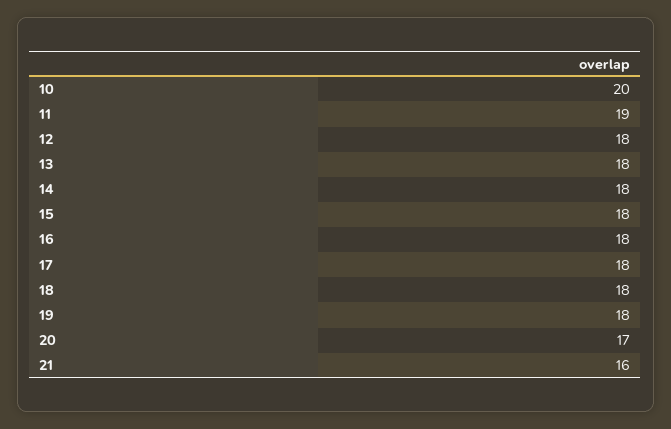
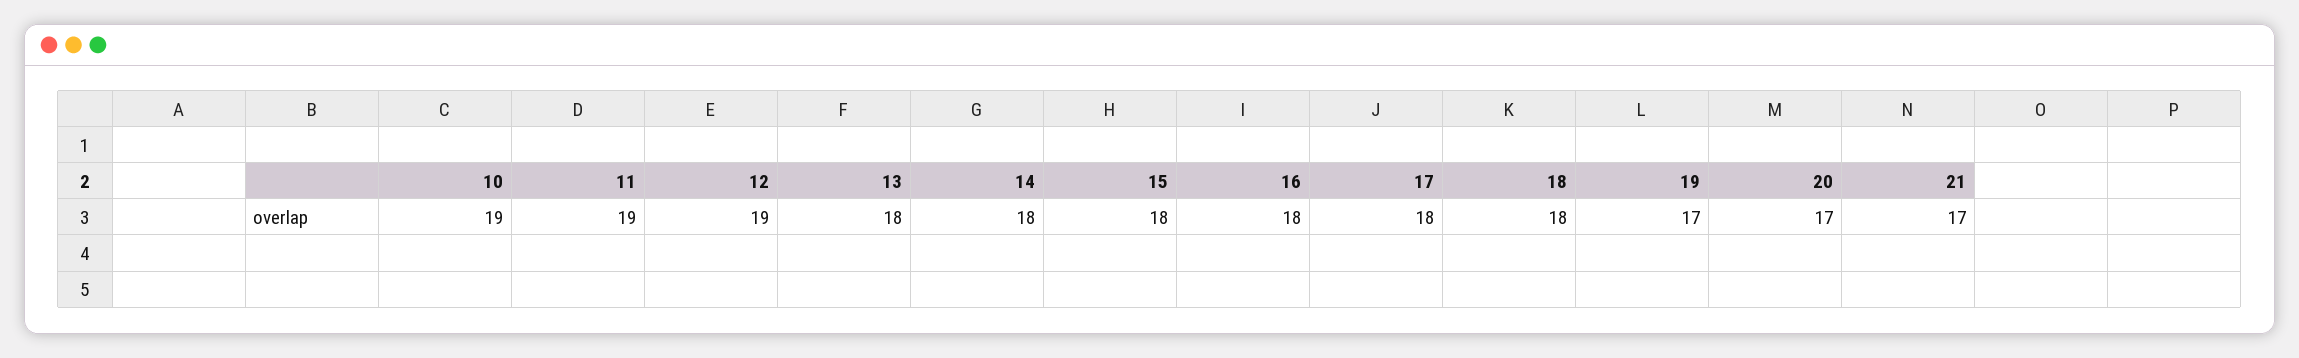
10: 20 -> 19
12: 18 -> 19
19: 18 -> 17
21: 16 -> 17

